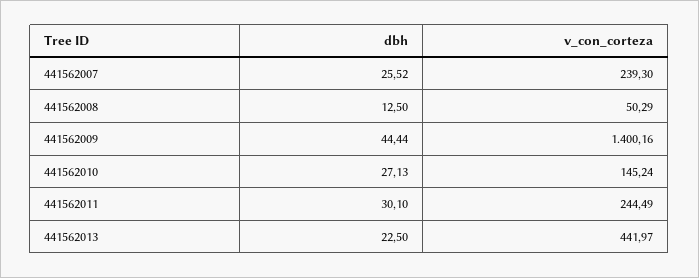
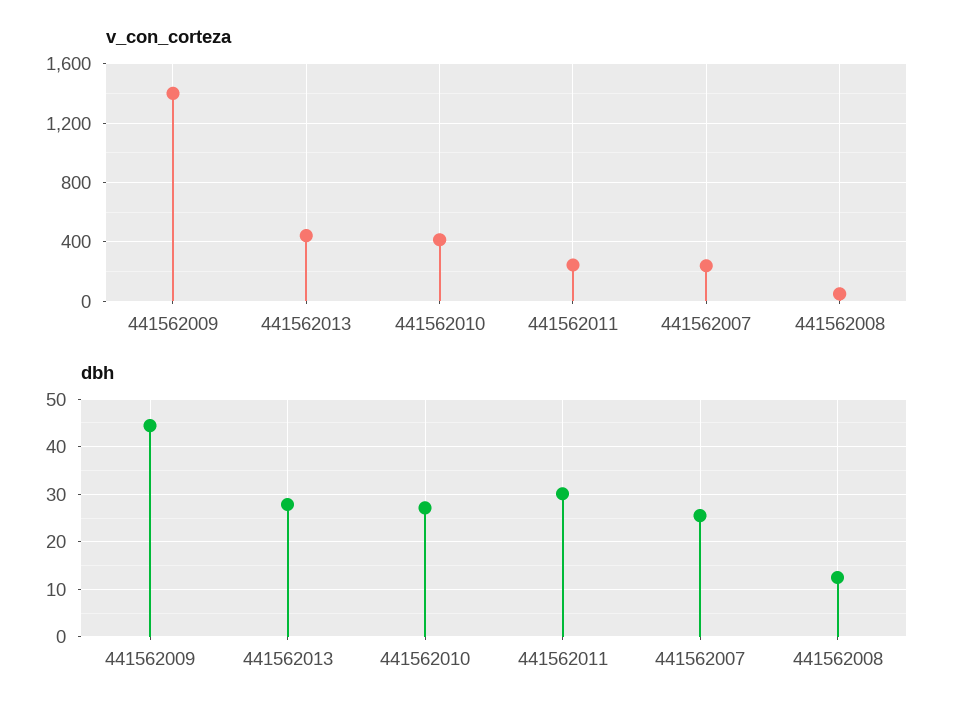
v_con_corteza, 441562010: 145.24 -> 400
dbh, 441562013: 22.5 -> 28

